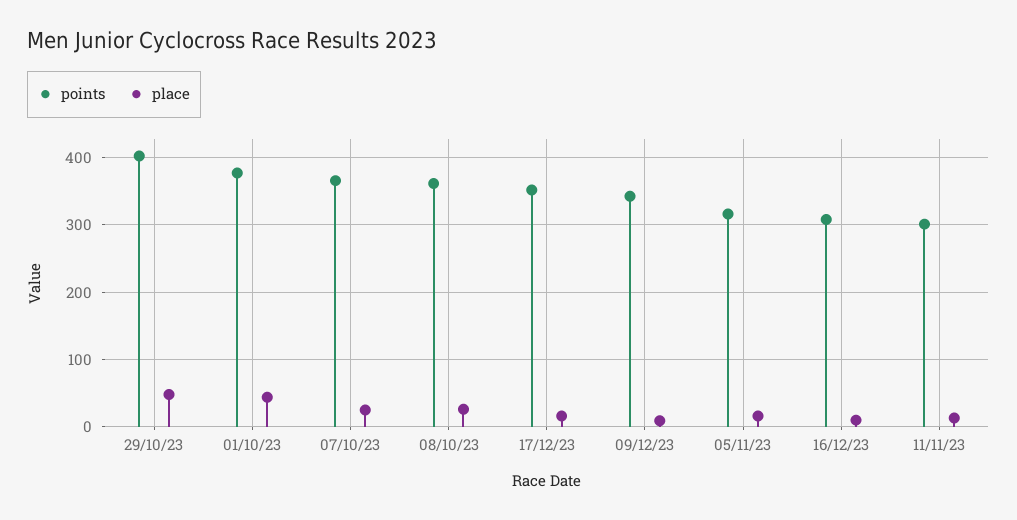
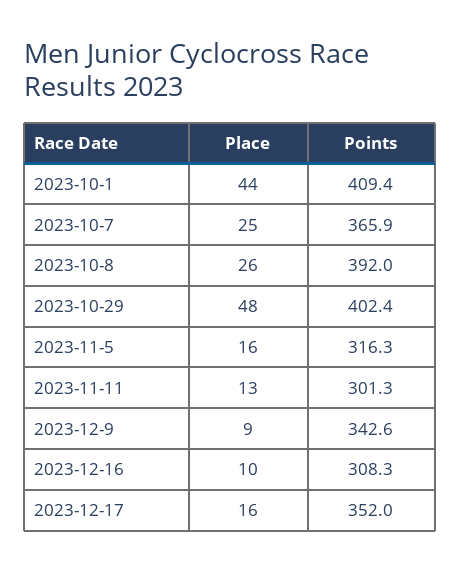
points, 01/10/23: 380 -> 409.4
points, 08/10/23: 360 -> 392

